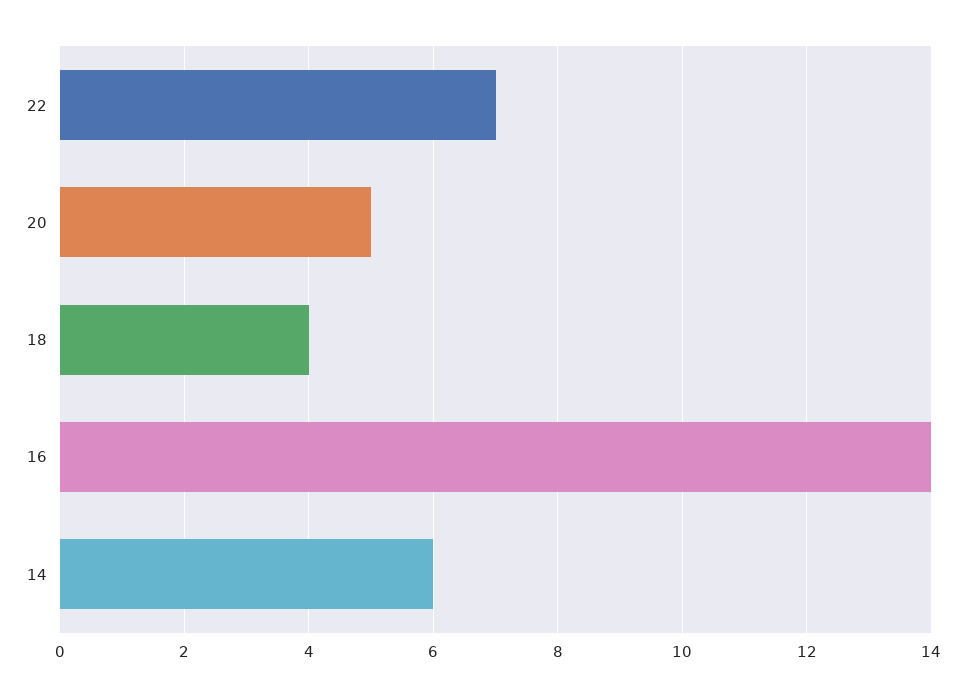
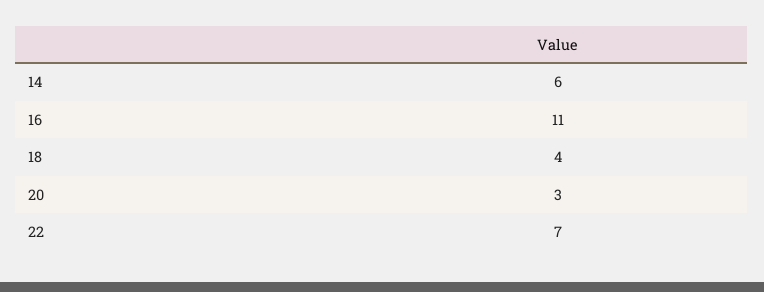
20: 5 -> 3
16: 14 -> 11

